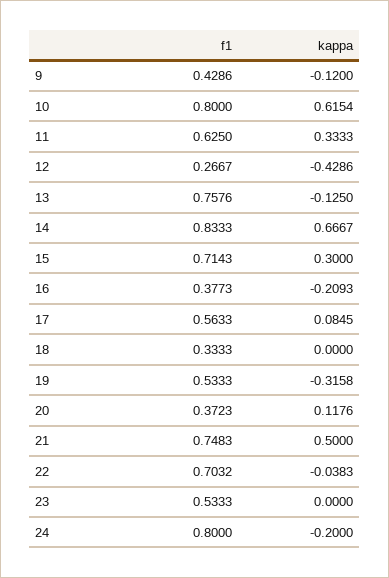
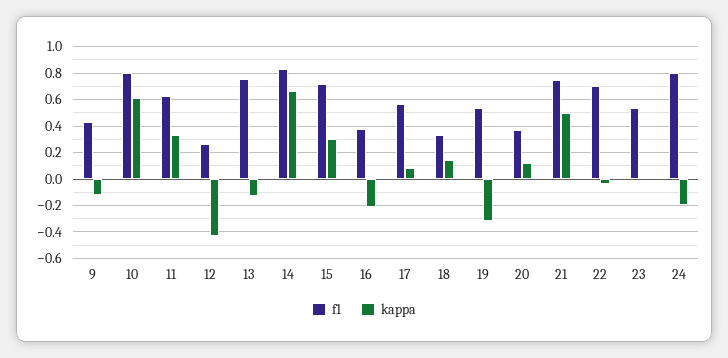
kappa, 18: 0 -> 0.15

